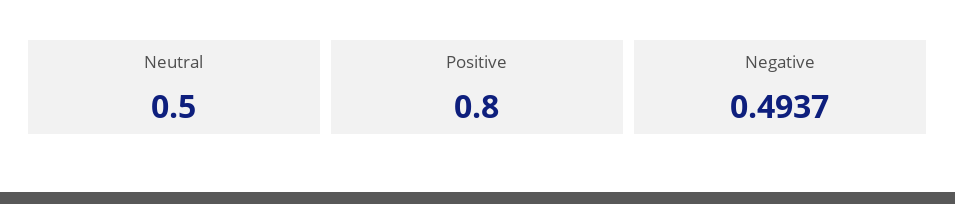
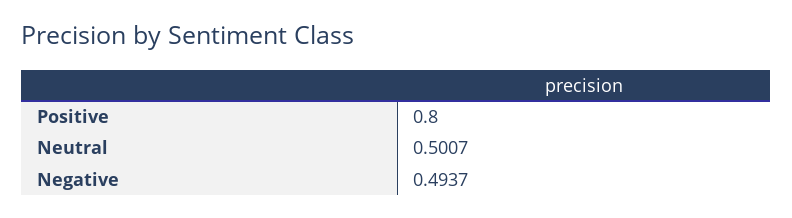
Neutral: 0.5 -> 0.5007

